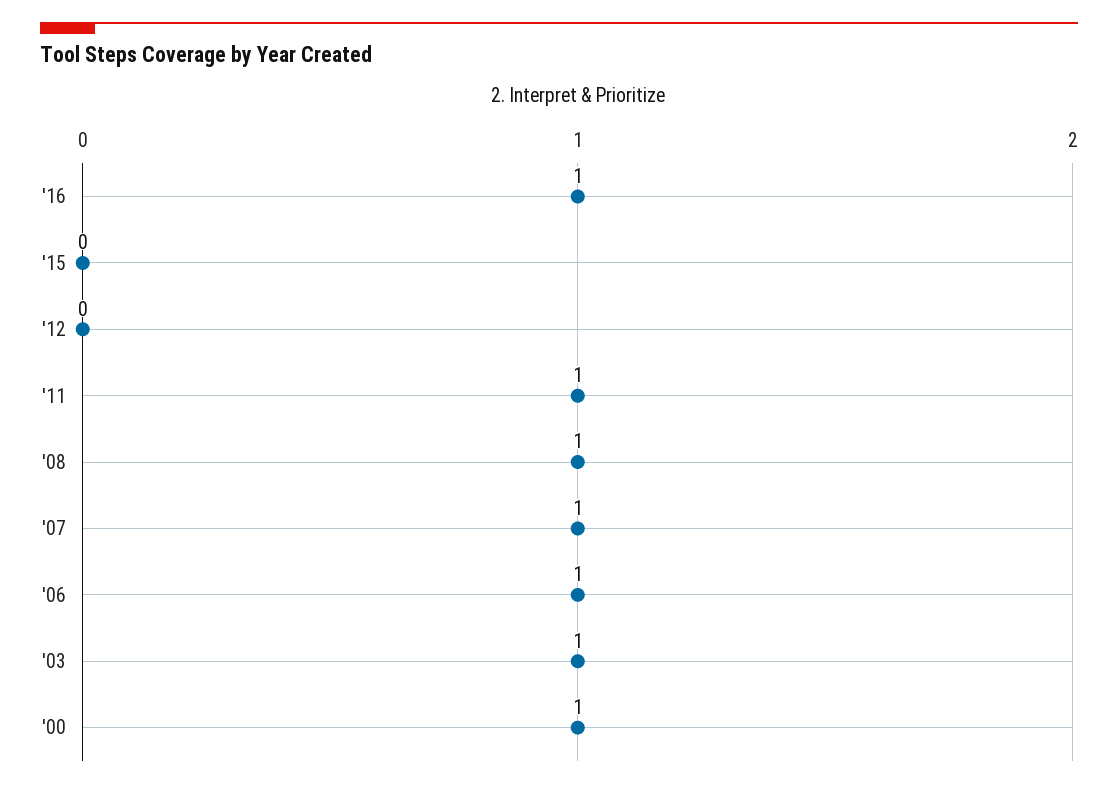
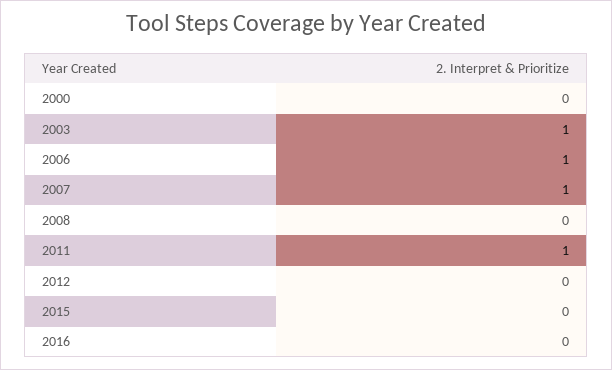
'16: 1 -> 0
'08: 1 -> 0
'00: 1 -> 0

